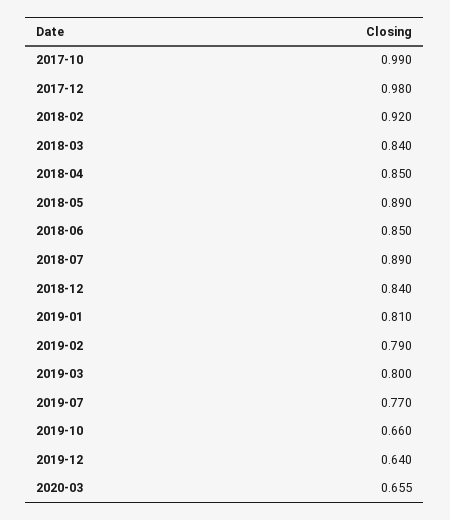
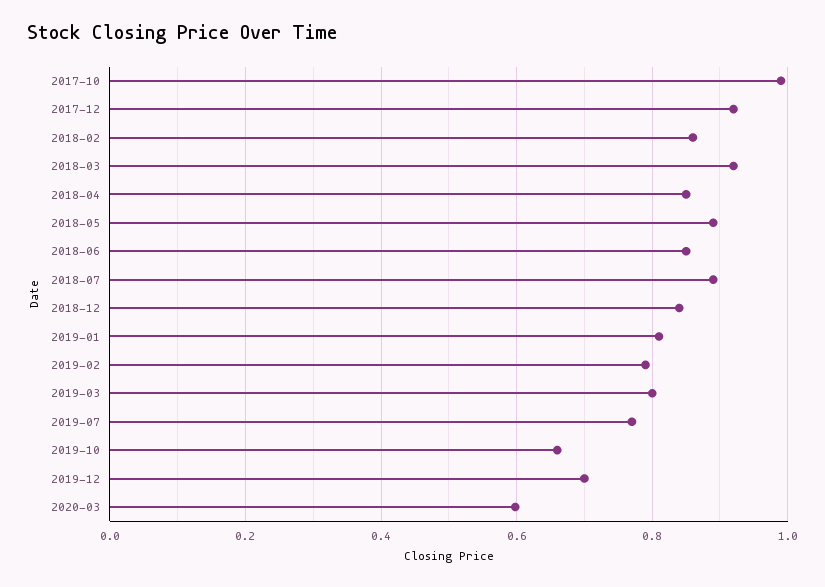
2017-12: 0.98 -> 0.92
2018-02: 0.92 -> 0.86
2018-03: 0.84 -> 0.92
2019-12: 0.64 -> 0.7
2020-03: 0.655 -> 0.6

